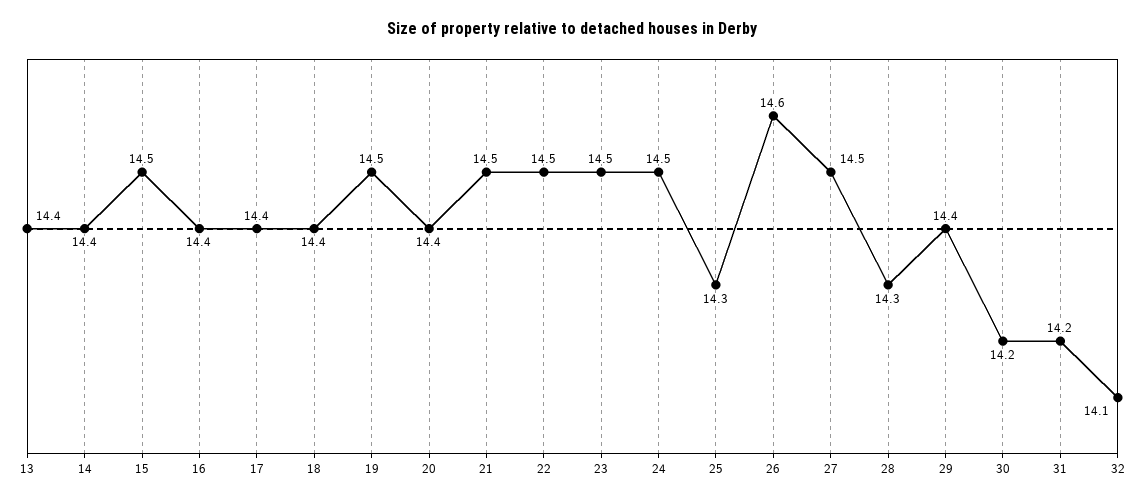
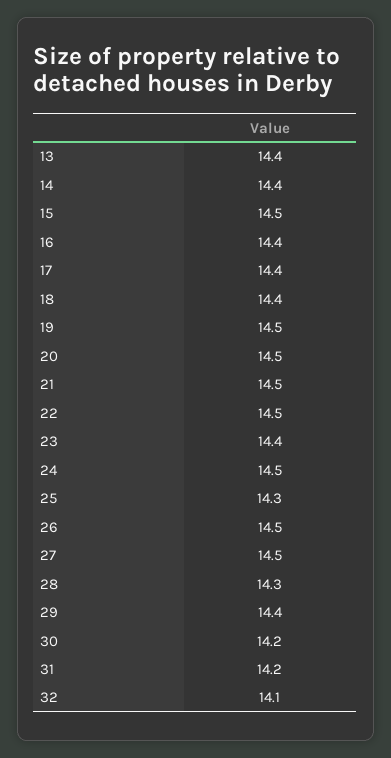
20: 14.4 -> 14.5
23: 14.5 -> 14.4
26: 14.6 -> 14.5

